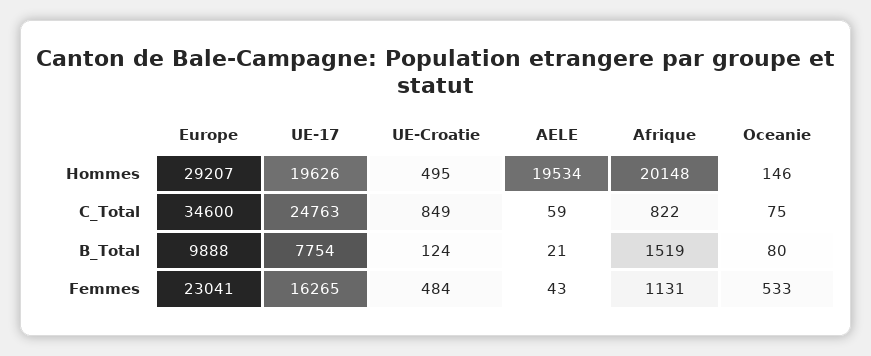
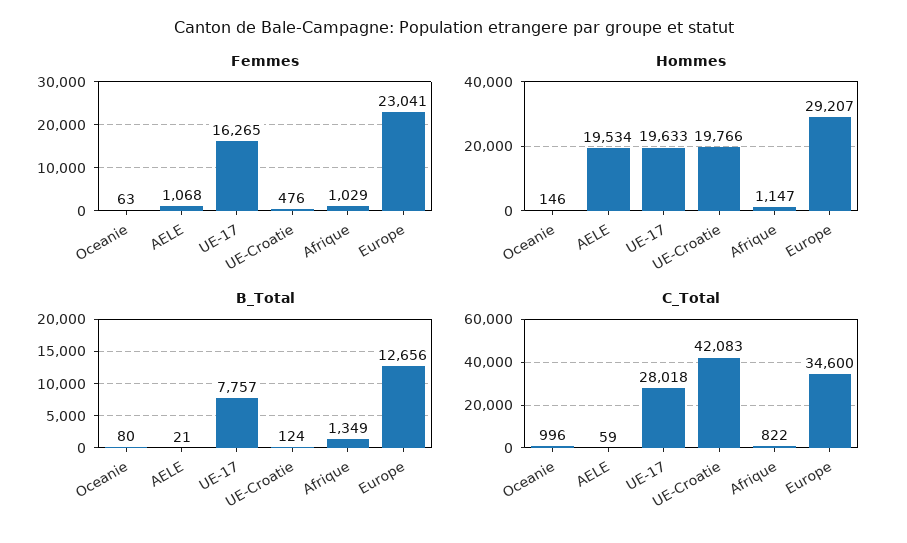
Hommes, UE-17: 19626 -> 19633
Hommes, UE-Croatie: 495 -> 19766
Hommes, Afrique: 20148 -> 1147
C_Total, UE-17: 24763 -> 28018
C_Total, UE-Croatie: 849 -> 42083
C_Total, Oceanie: 75 -> 996
B_Total, Europe: 9888 -> 12656
B_Total, UE-17: 7754 -> 7757
B_Total, Afrique: 1519 -> 1349
Femmes, UE-Croatie: 484 -> 476
Femmes, AELE: 43 -> 1068
Femmes, Afrique: 1131 -> 1029
Femmes, Oceanie: 533 -> 63

